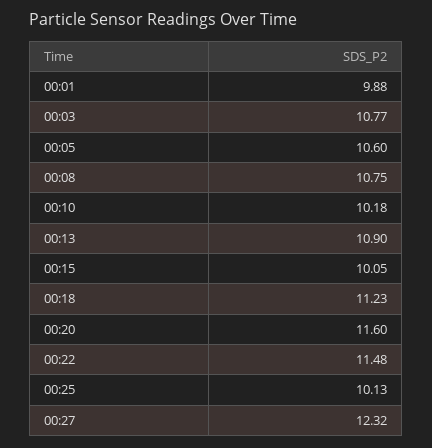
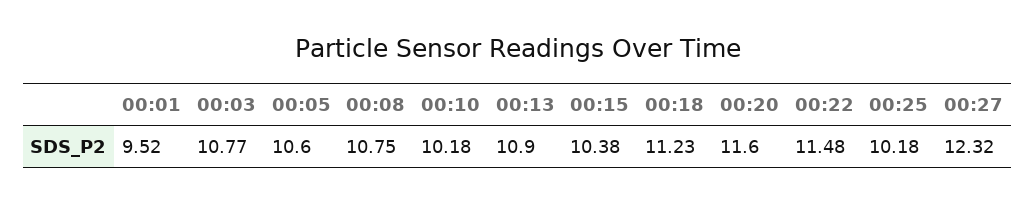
00:01: 9.88 -> 9.52
00:15: 10.05 -> 10.38
00:25: 10.13 -> 10.18

